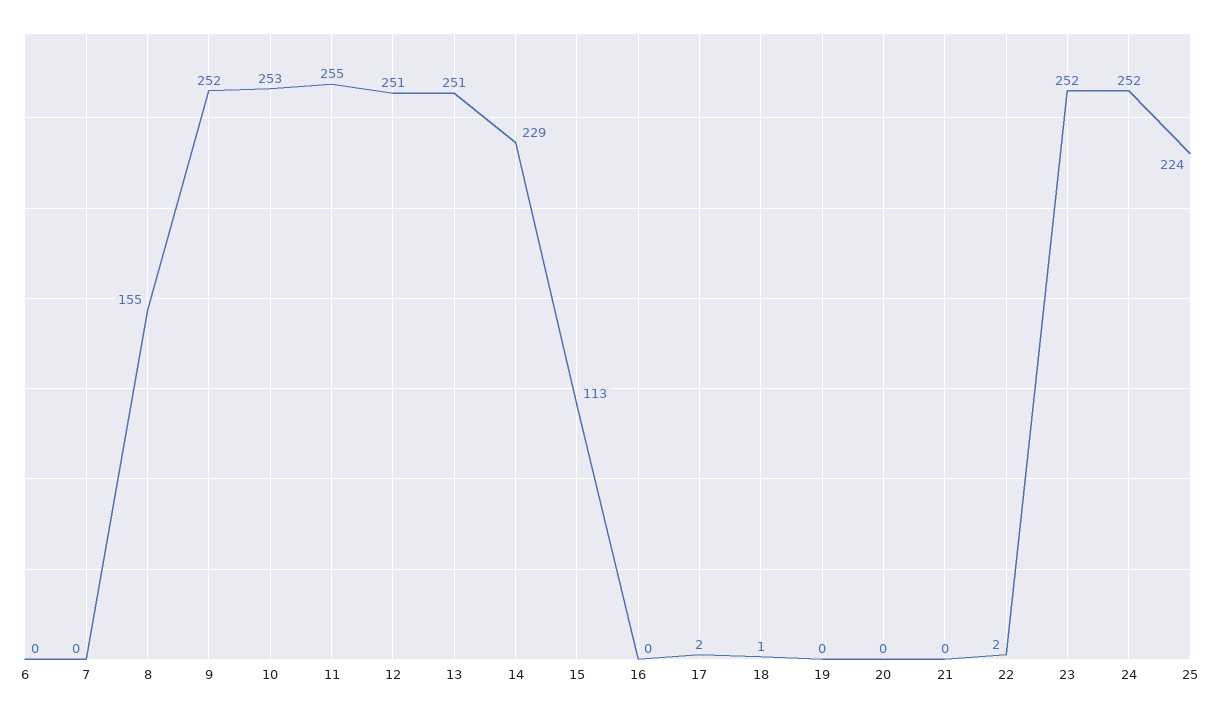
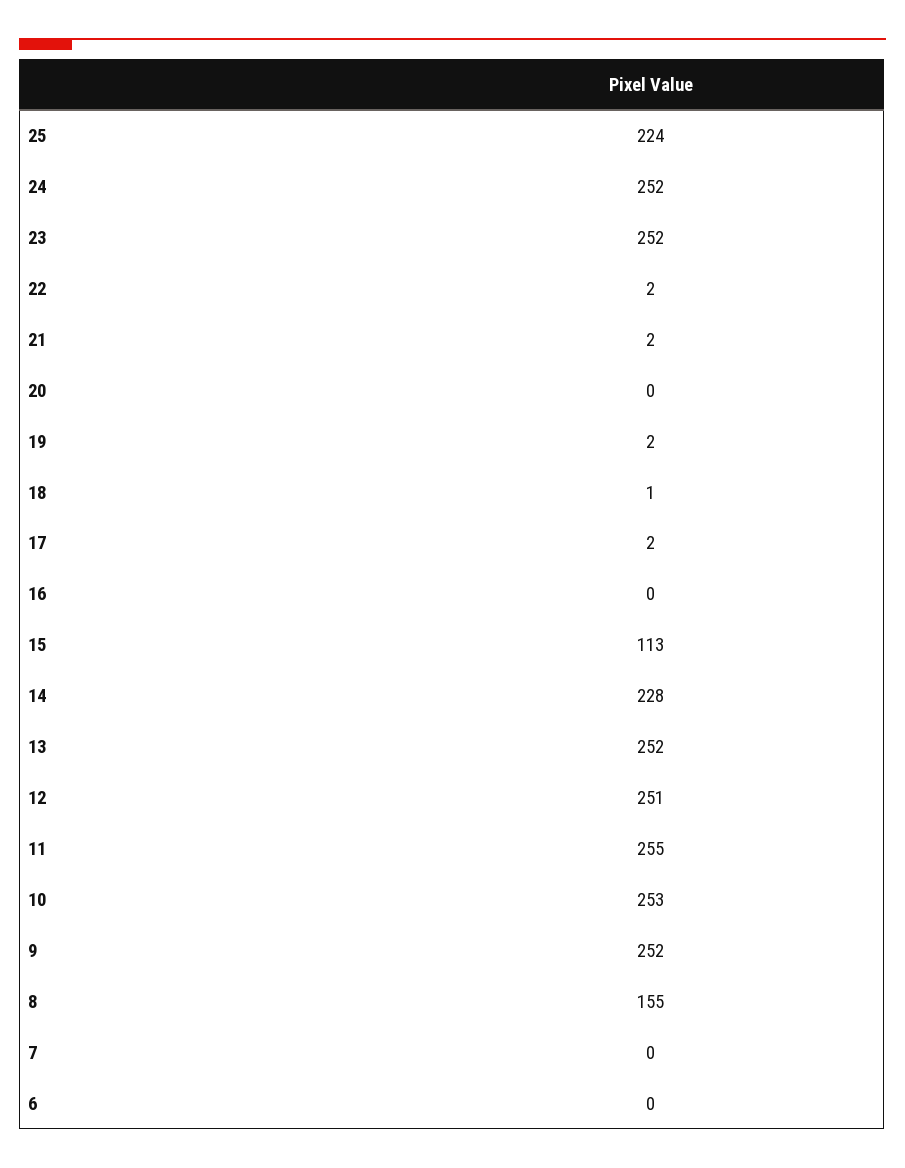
13: 251 -> 252
14: 229 -> 228
19: 0 -> 2
21: 0 -> 2

